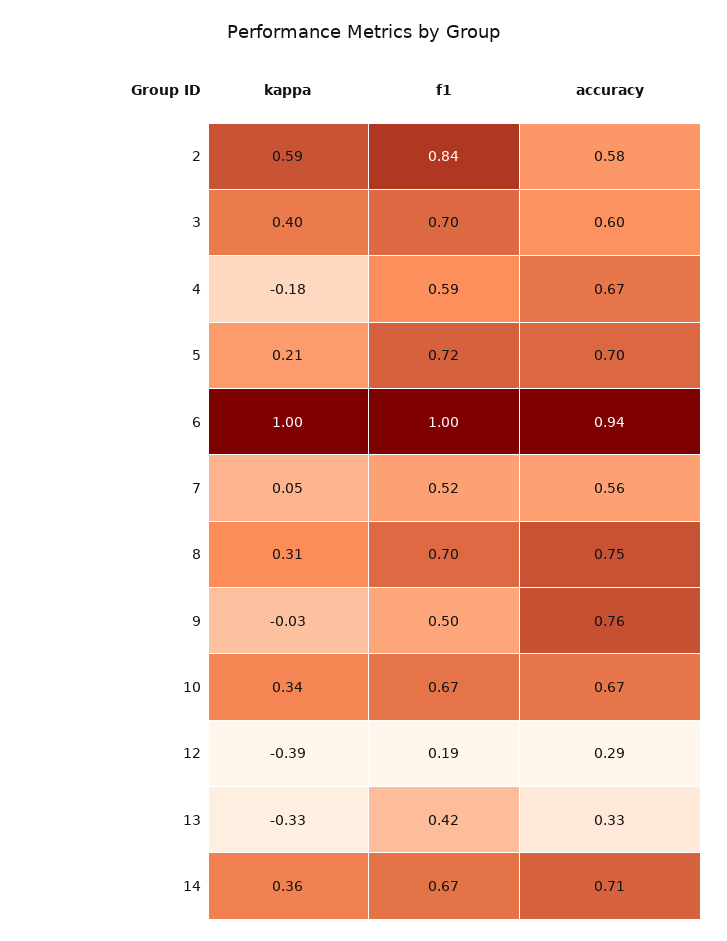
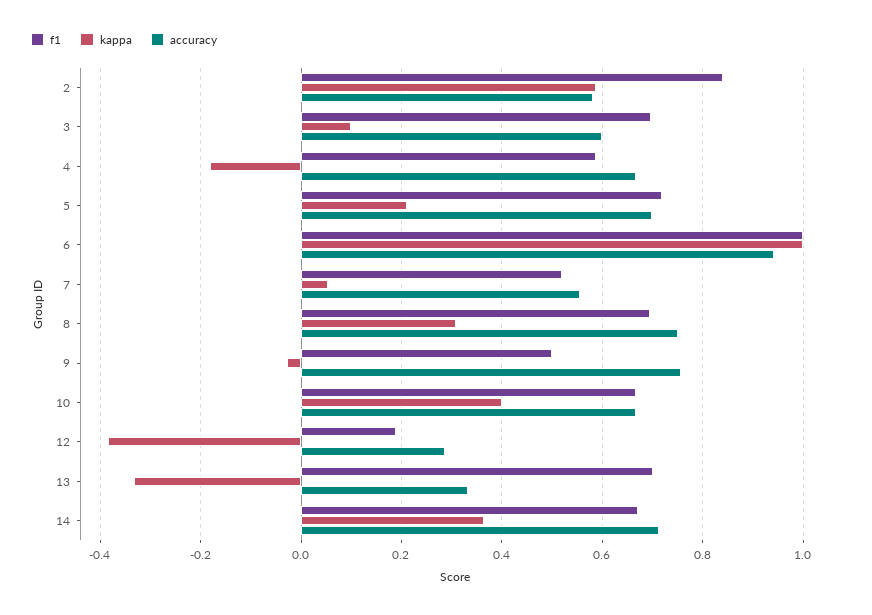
kappa, 3: 0.4 -> 0.1
kappa, 10: 0.34 -> 0.4
f1, 13: 0.42 -> 0.7

